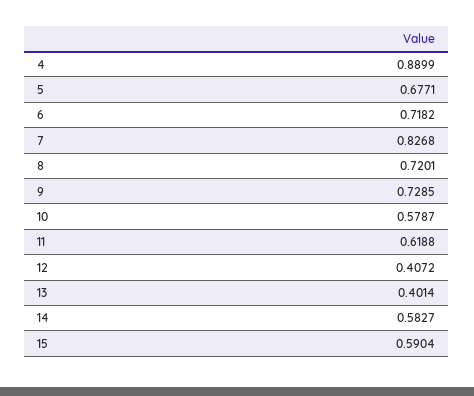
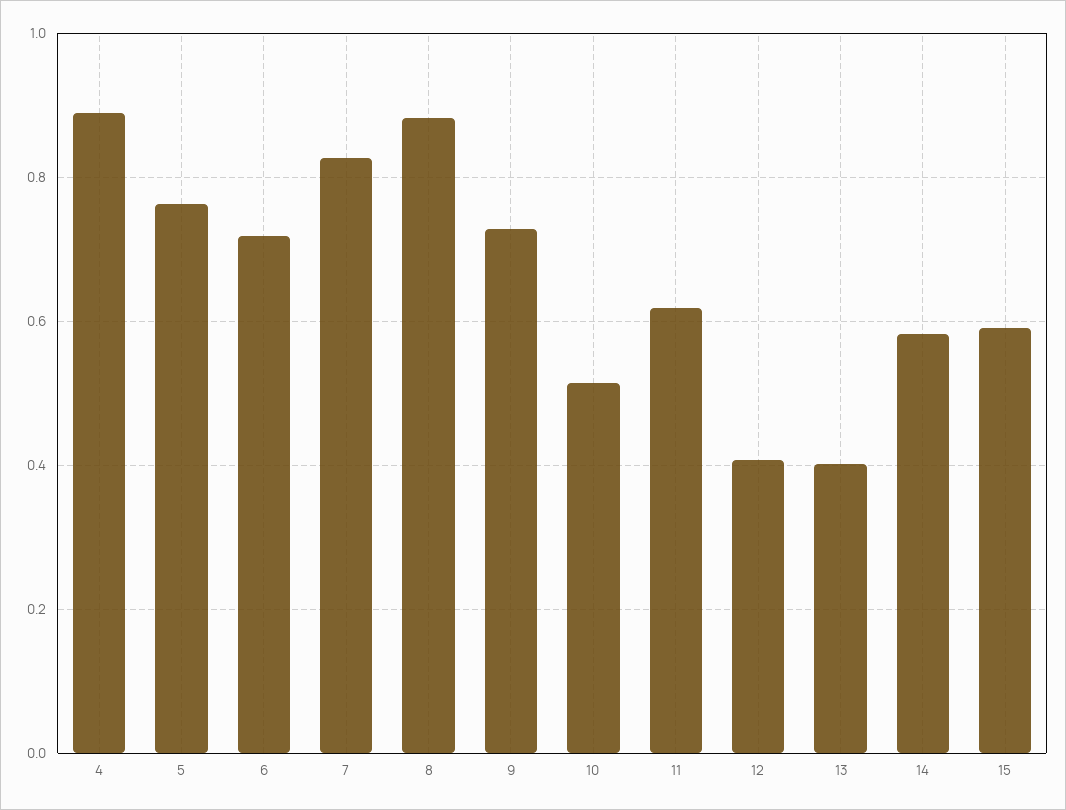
5: 0.6771 -> 0.76
8: 0.7201 -> 0.88
10: 0.5787 -> 0.52

